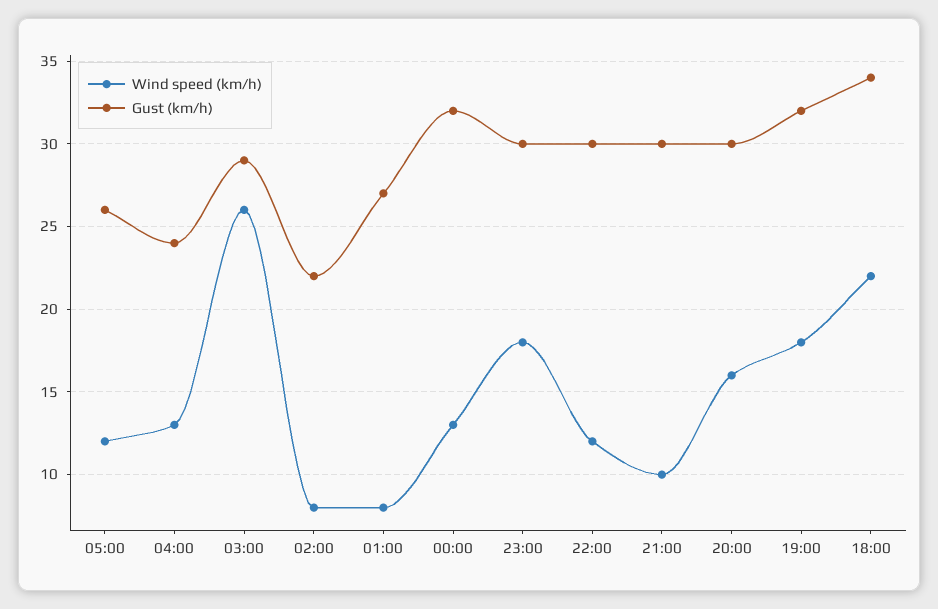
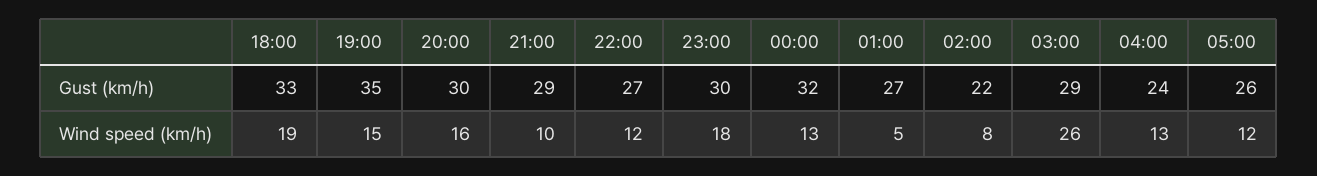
Wind speed (km/h), 01:00: 8 -> 5
Gust (km/h), 22:00: 30 -> 27
Gust (km/h), 21:00: 30 -> 29
Wind speed (km/h), 19:00: 18 -> 15
Gust (km/h), 19:00: 32 -> 35
Wind speed (km/h), 18:00: 22 -> 19
Gust (km/h), 18:00: 34 -> 33

